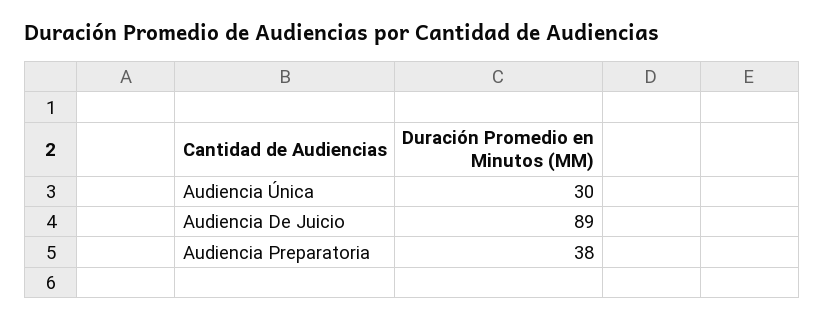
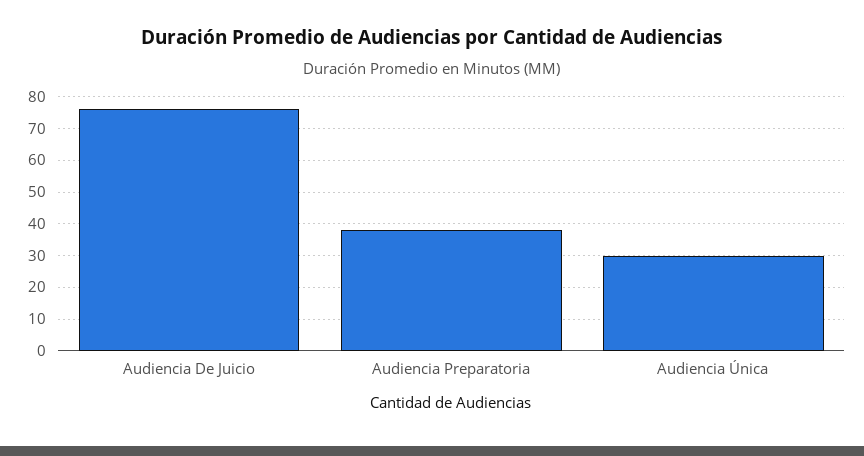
Audiencia De Juicio: 89 -> 75

